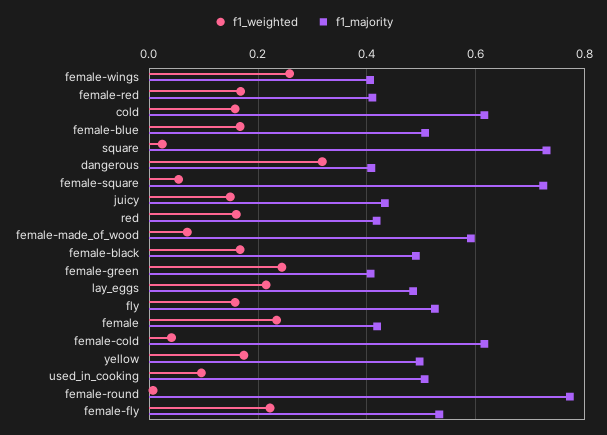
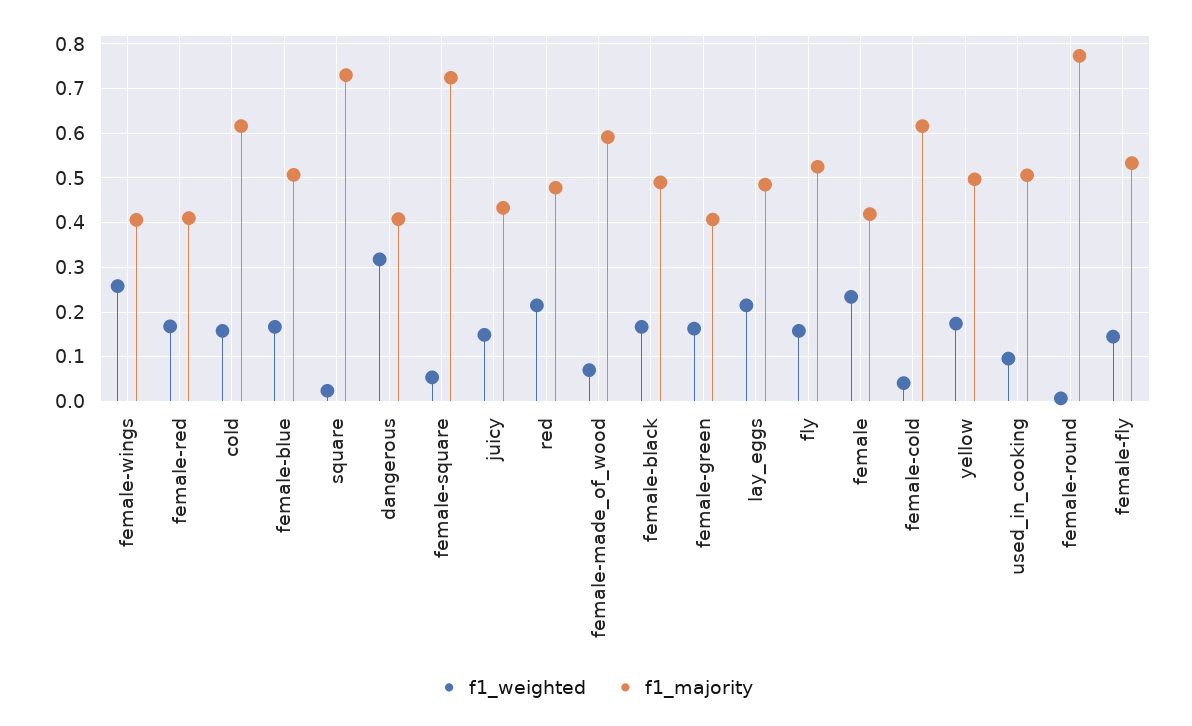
f1_weighted, red: 0.16 -> 0.22
f1_majority, red: 0.42 -> 0.48
f1_weighted, female-green: 0.24 -> 0.16
f1_weighted, female-fly: 0.22 -> 0.14

